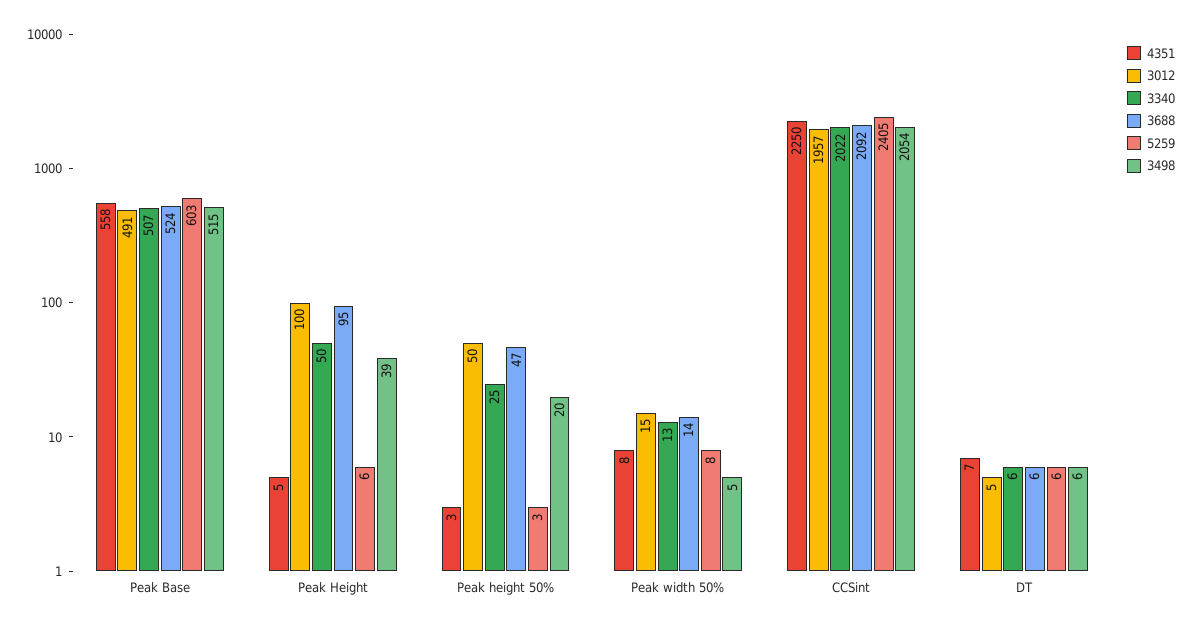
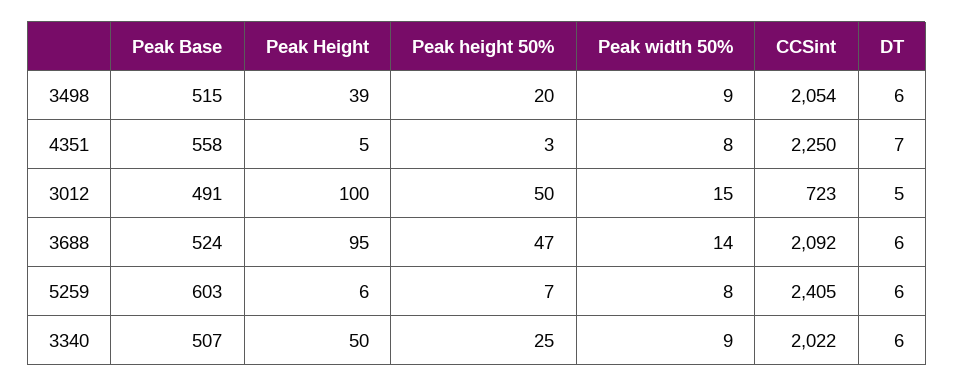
5259, Peak height 50%: 3 -> 7
3340, Peak width 50%: 13 -> 9
3498, Peak width 50%: 5 -> 9
3012, CCSint: 1957 -> 723

